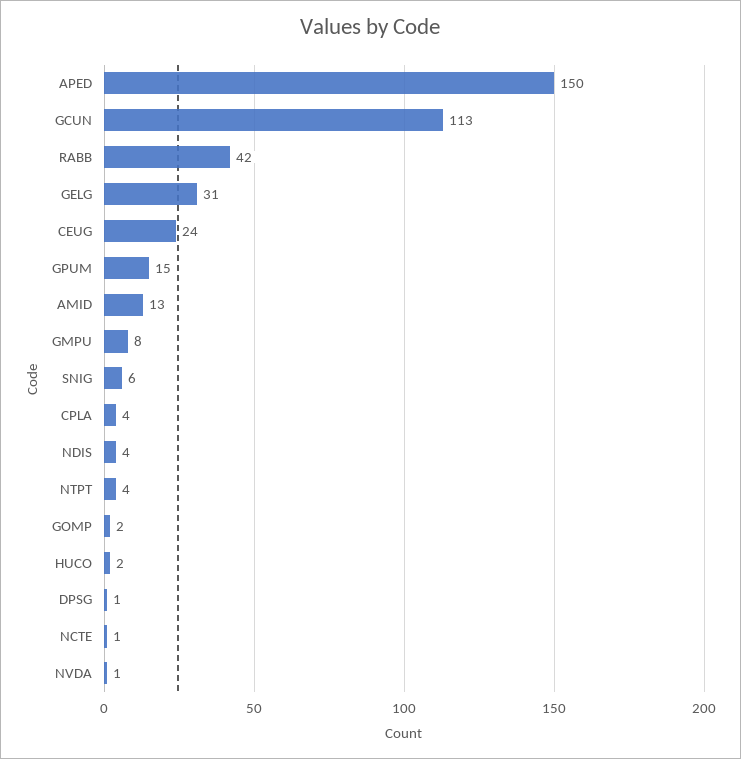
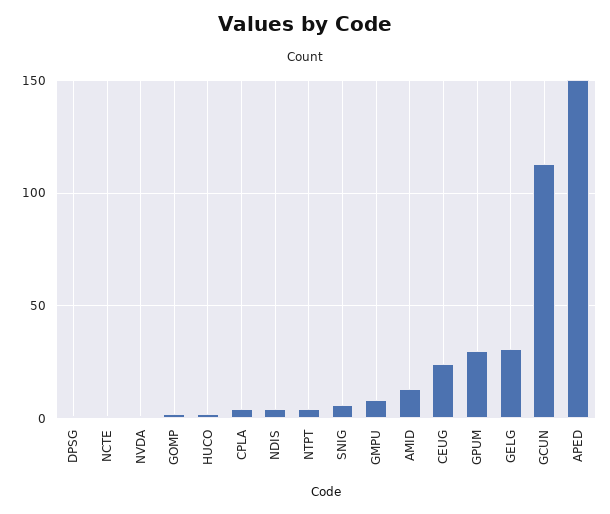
RABB: 42 -> none
GPUM: 15 -> 30

